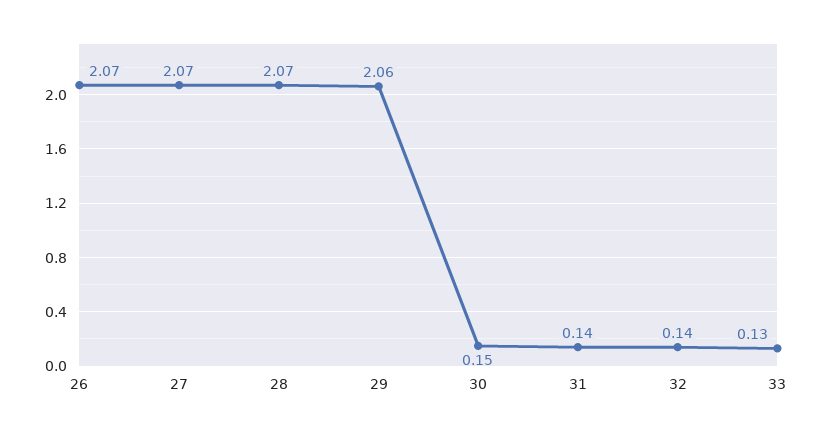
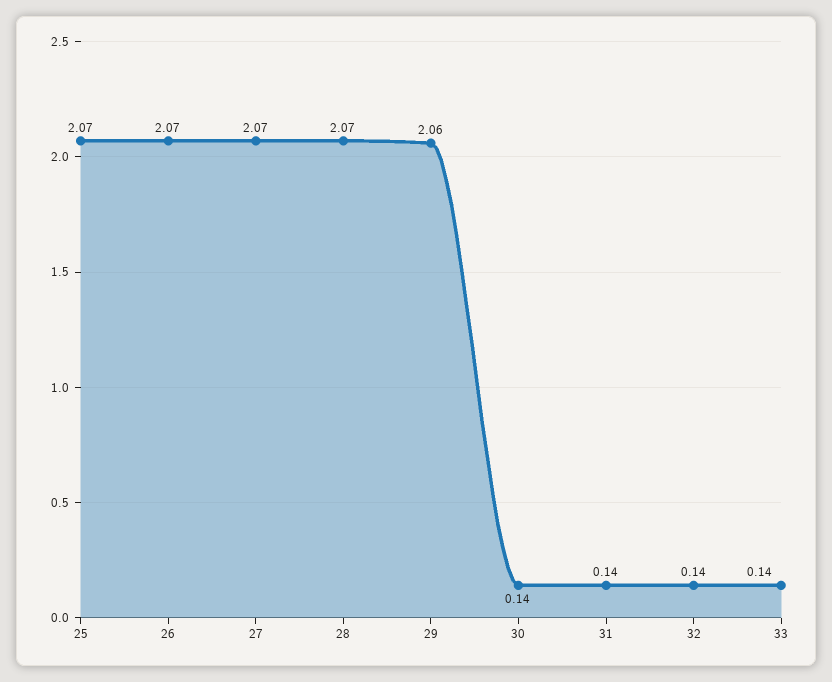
30: 0.15 -> 0.14
33: 0.13 -> 0.14
25: none -> 2.07

